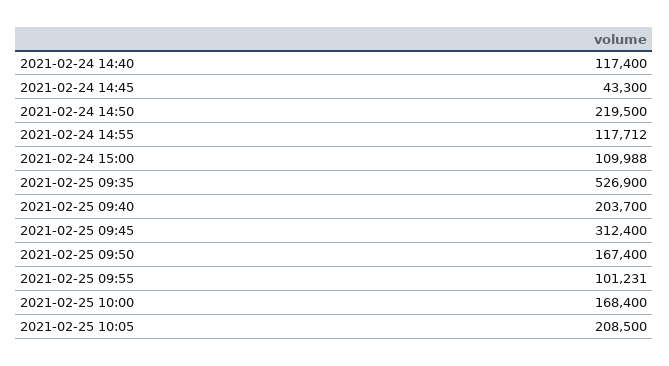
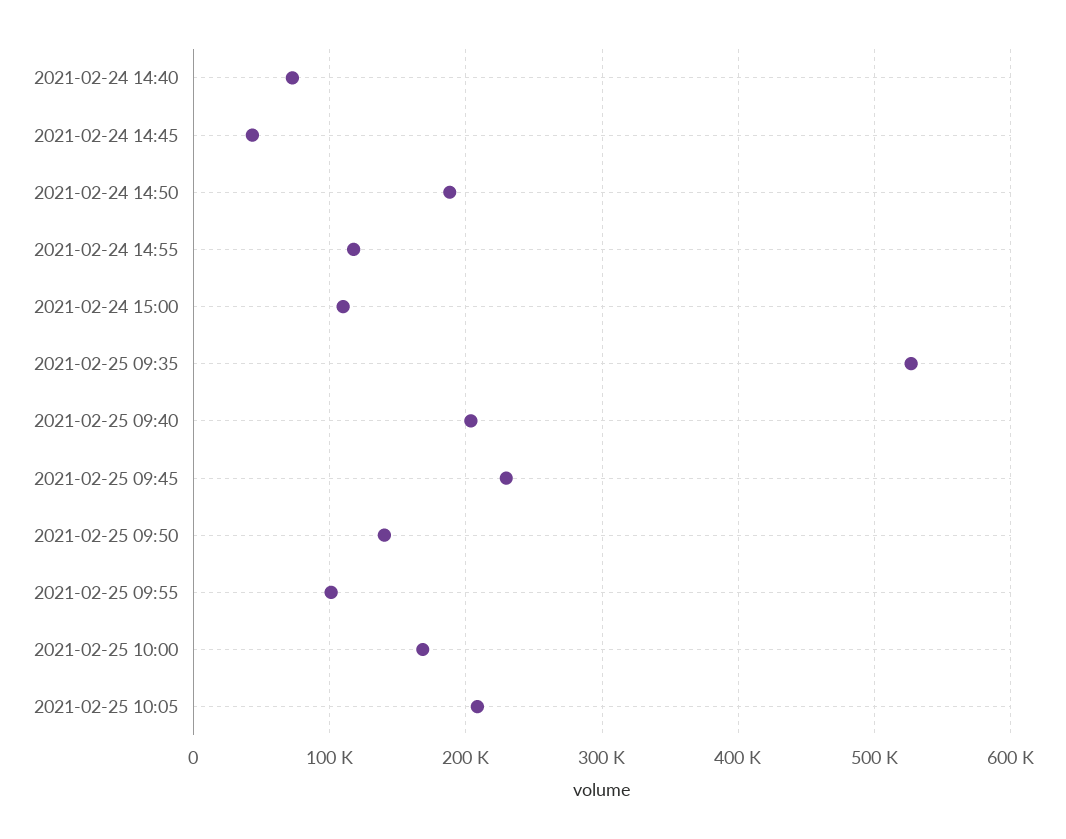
2021-02-24 14:40: 117400 -> 70000
2021-02-24 14:50: 219500 -> 190000
2021-02-25 09:45: 312400 -> 230000
2021-02-25 09:50: 167400 -> 140000

